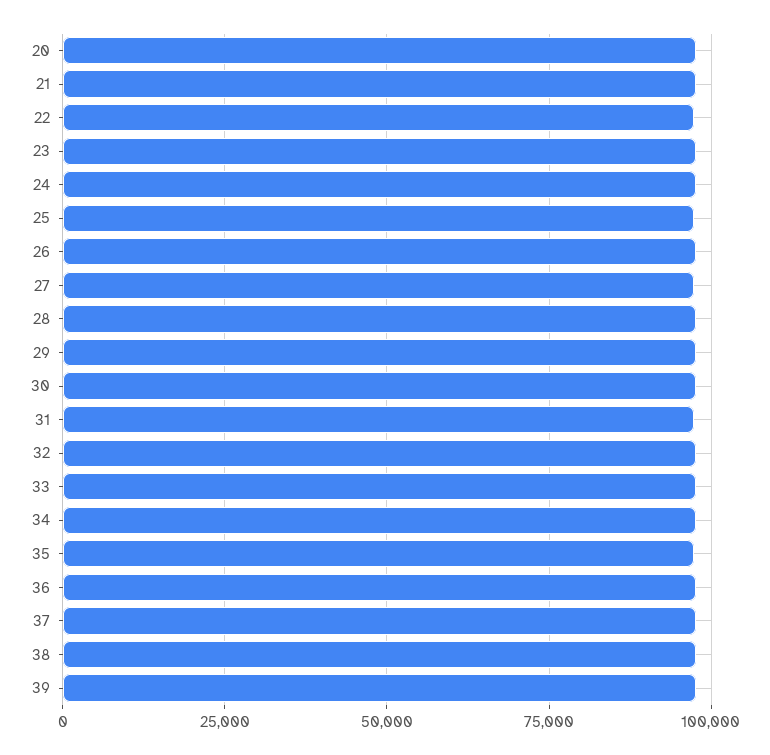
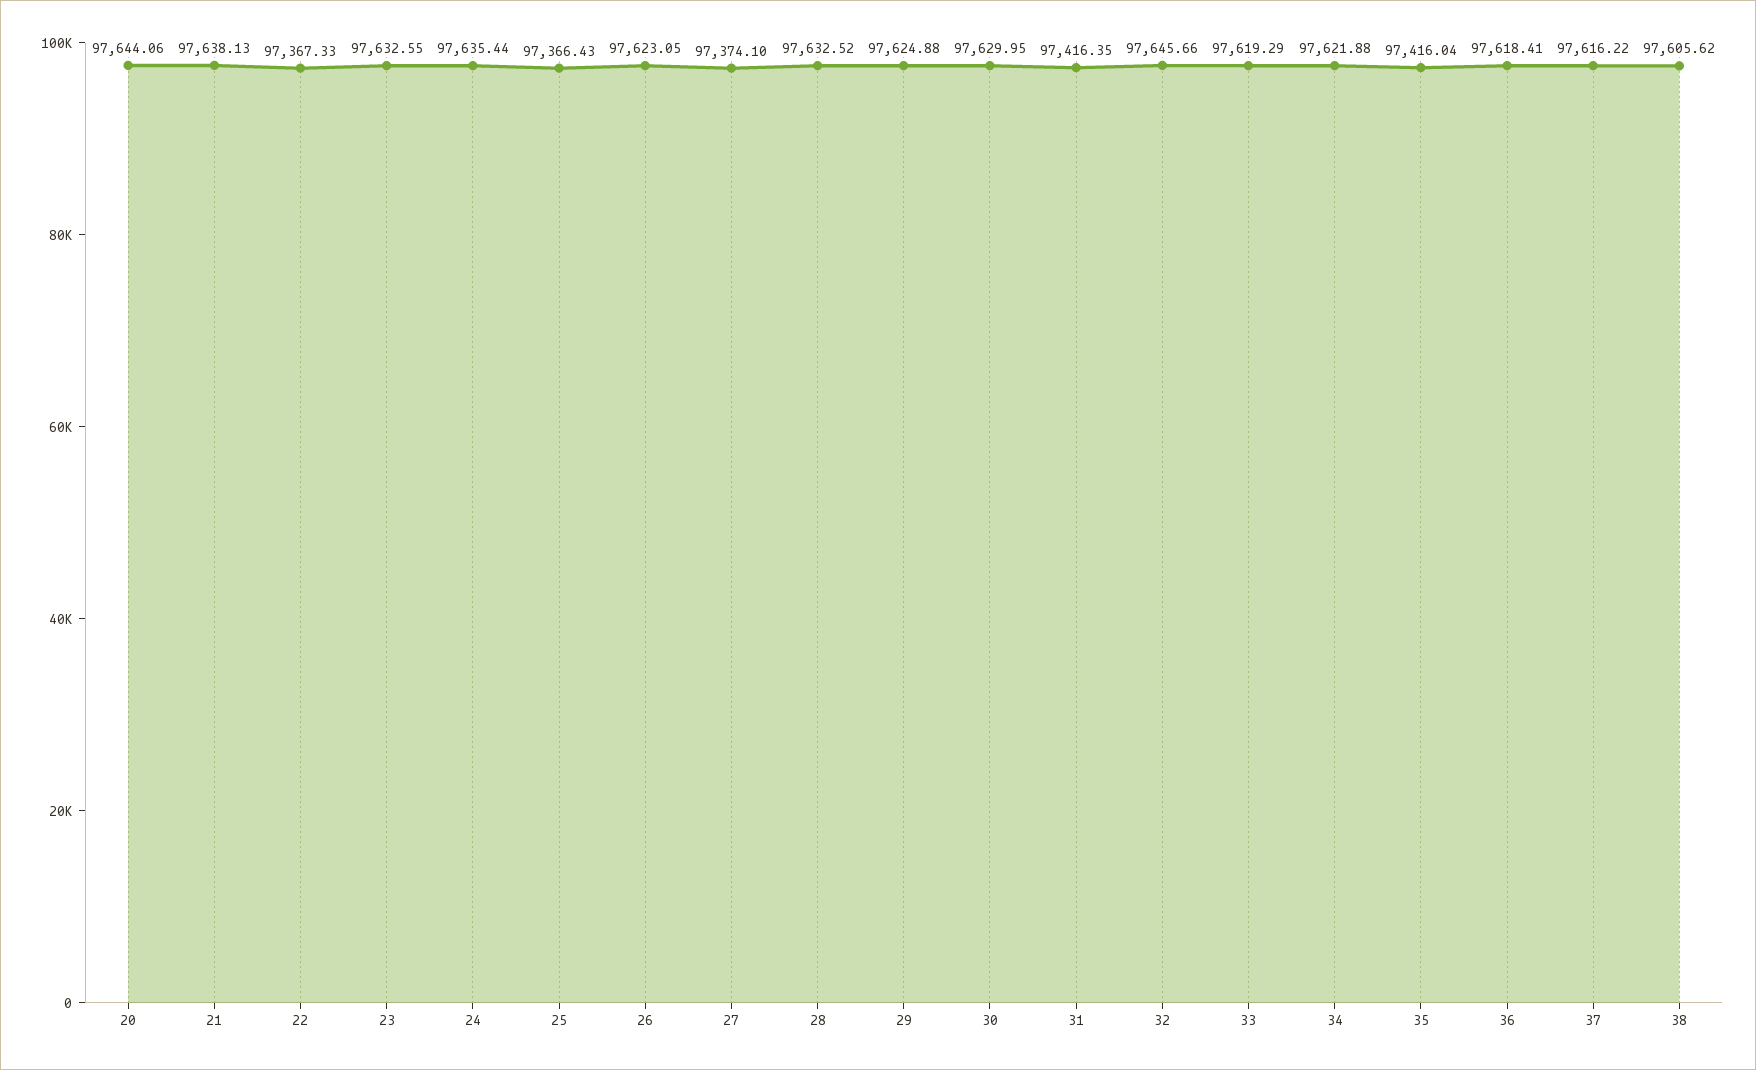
39: 97500 -> none

